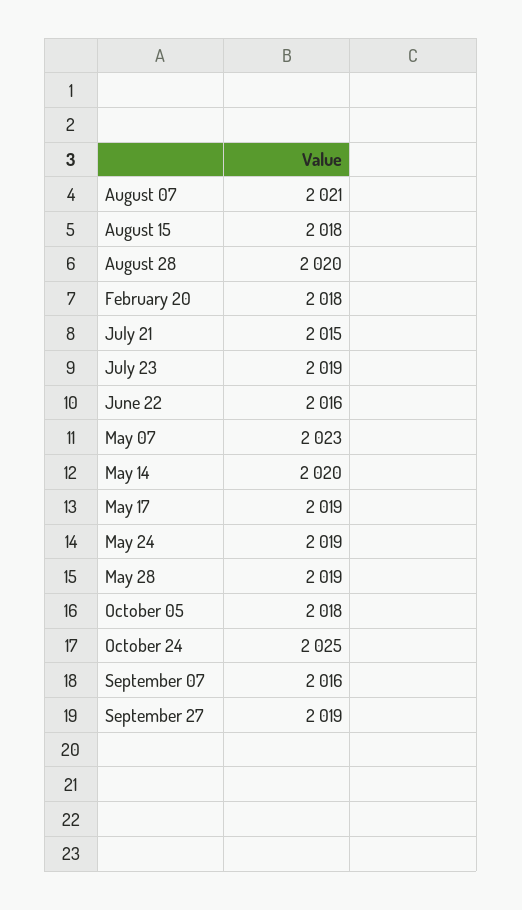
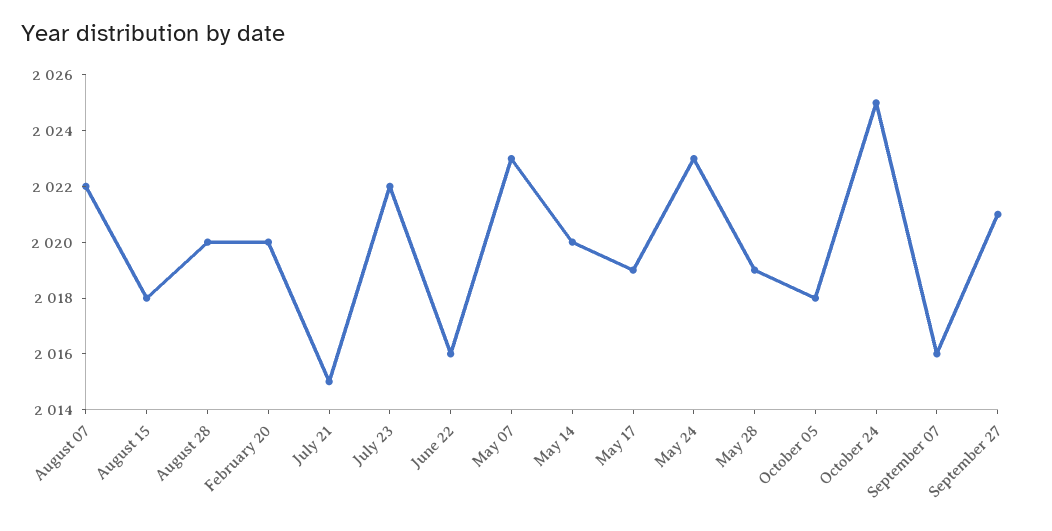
August 07: 2021 -> 2022
February 20: 2018 -> 2020
July 23: 2019 -> 2022
May 24: 2019 -> 2023
September 27: 2019 -> 2021

